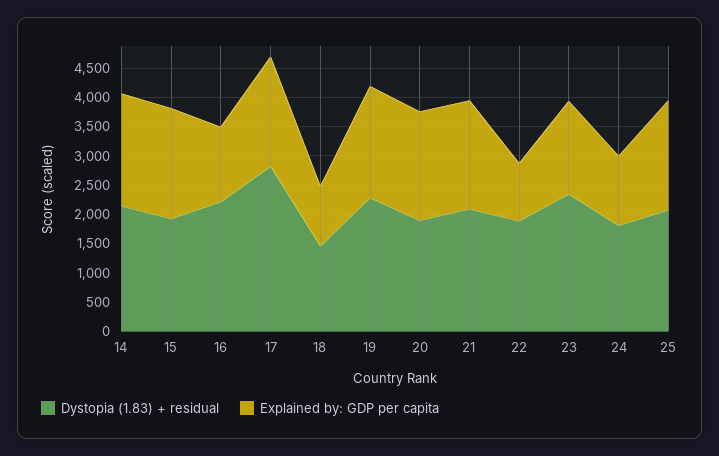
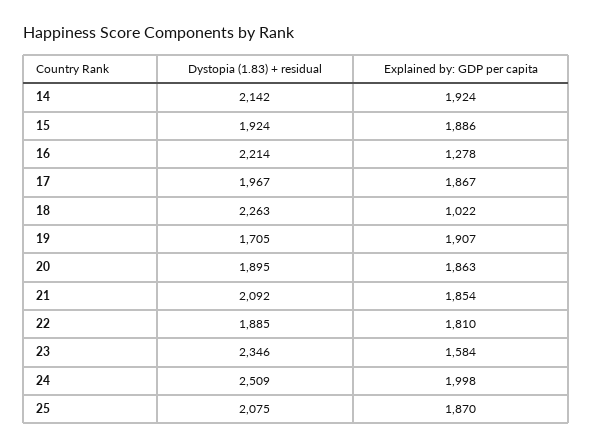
Dystopia (1.83) + residual, 17: 2750 -> 1967
Dystopia (1.83) + residual, 18: 1500 -> 2263
Dystopia (1.83) + residual, 19: 2250 -> 1705
Explained by: GDP per capita, 22: 1000 -> 1810
Dystopia (1.83) + residual, 24: 1750 -> 2509
Explained by: GDP per capita, 24: 1250 -> 1998

